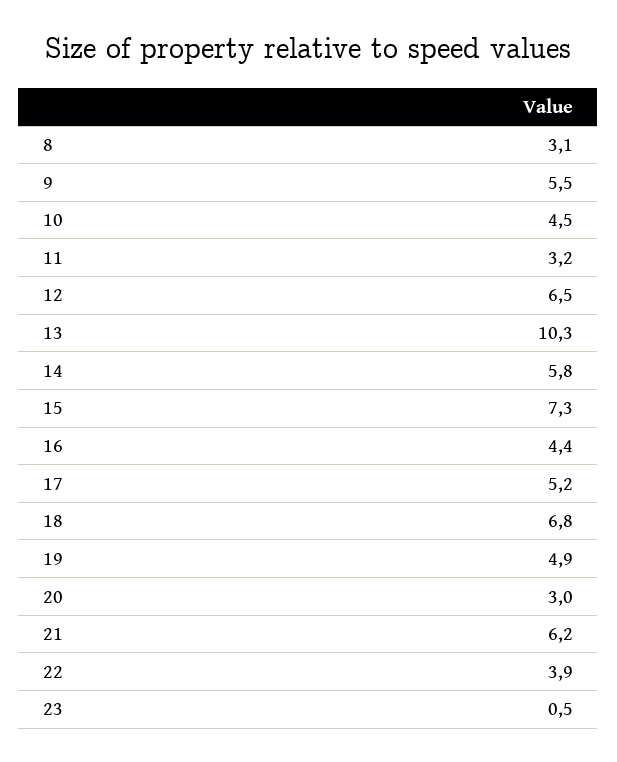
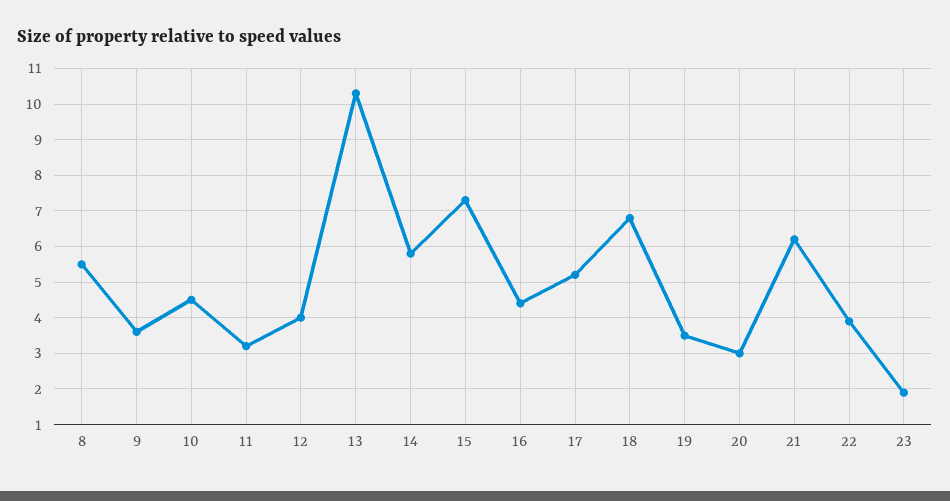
8: 3.1 -> 5.5
9: 5.5 -> 3.5
12: 6.5 -> 4
19: 4.9 -> 3.5
23: 0.5 -> 2

